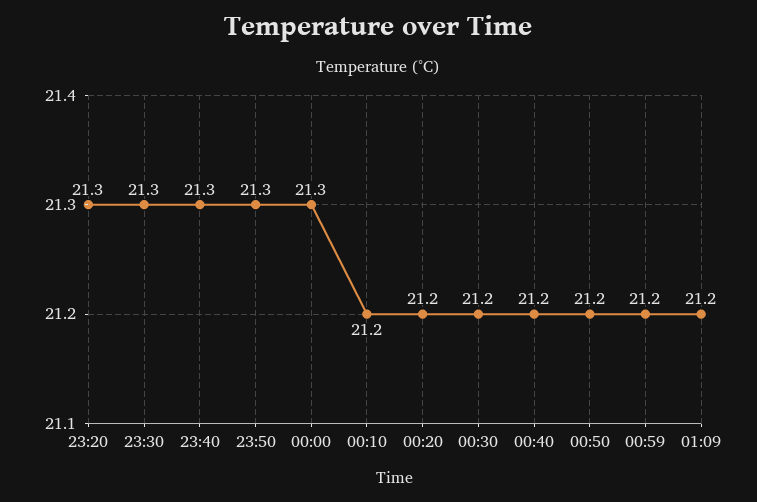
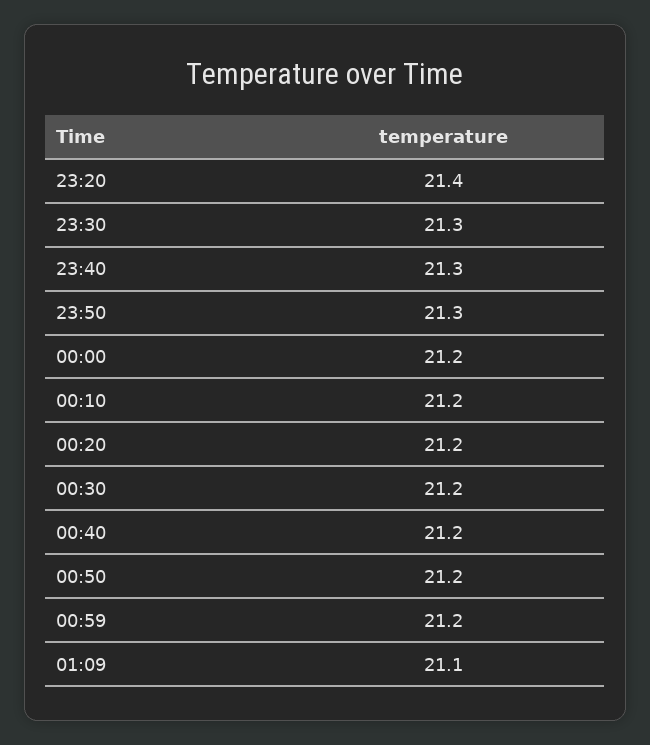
23:20: 21.3 -> 21.4
00:00: 21.3 -> 21.2
01:09: 21.2 -> 21.1

